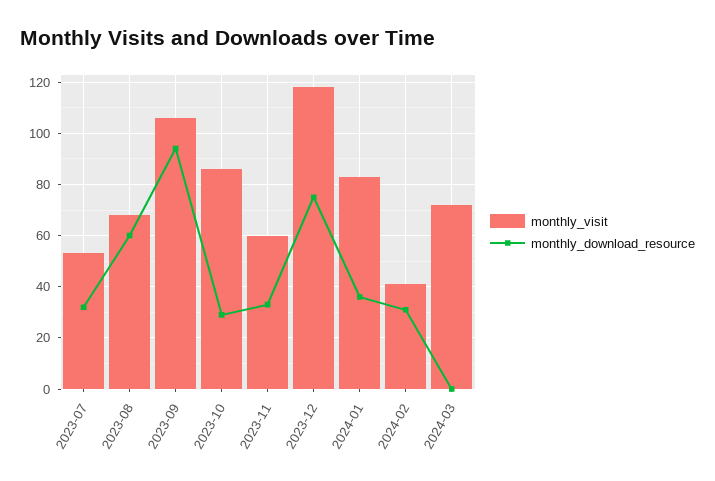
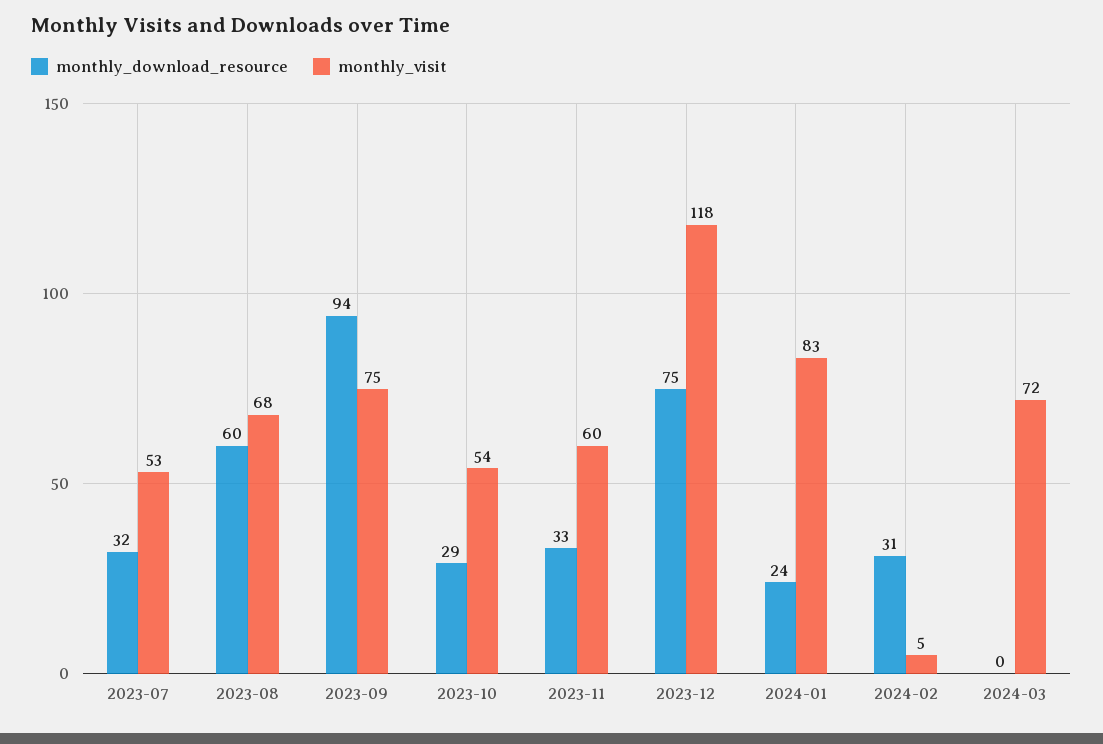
monthly_visit, 2023-09: 105 -> 75
monthly_visit, 2023-10: 85 -> 54
monthly_download_resource, 2024-01: 35 -> 24
monthly_visit, 2024-02: 40 -> 5

